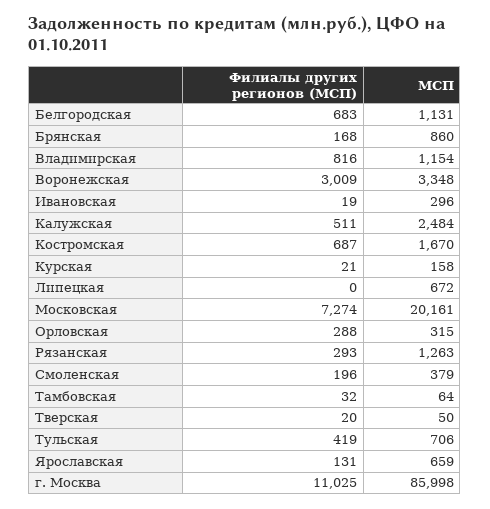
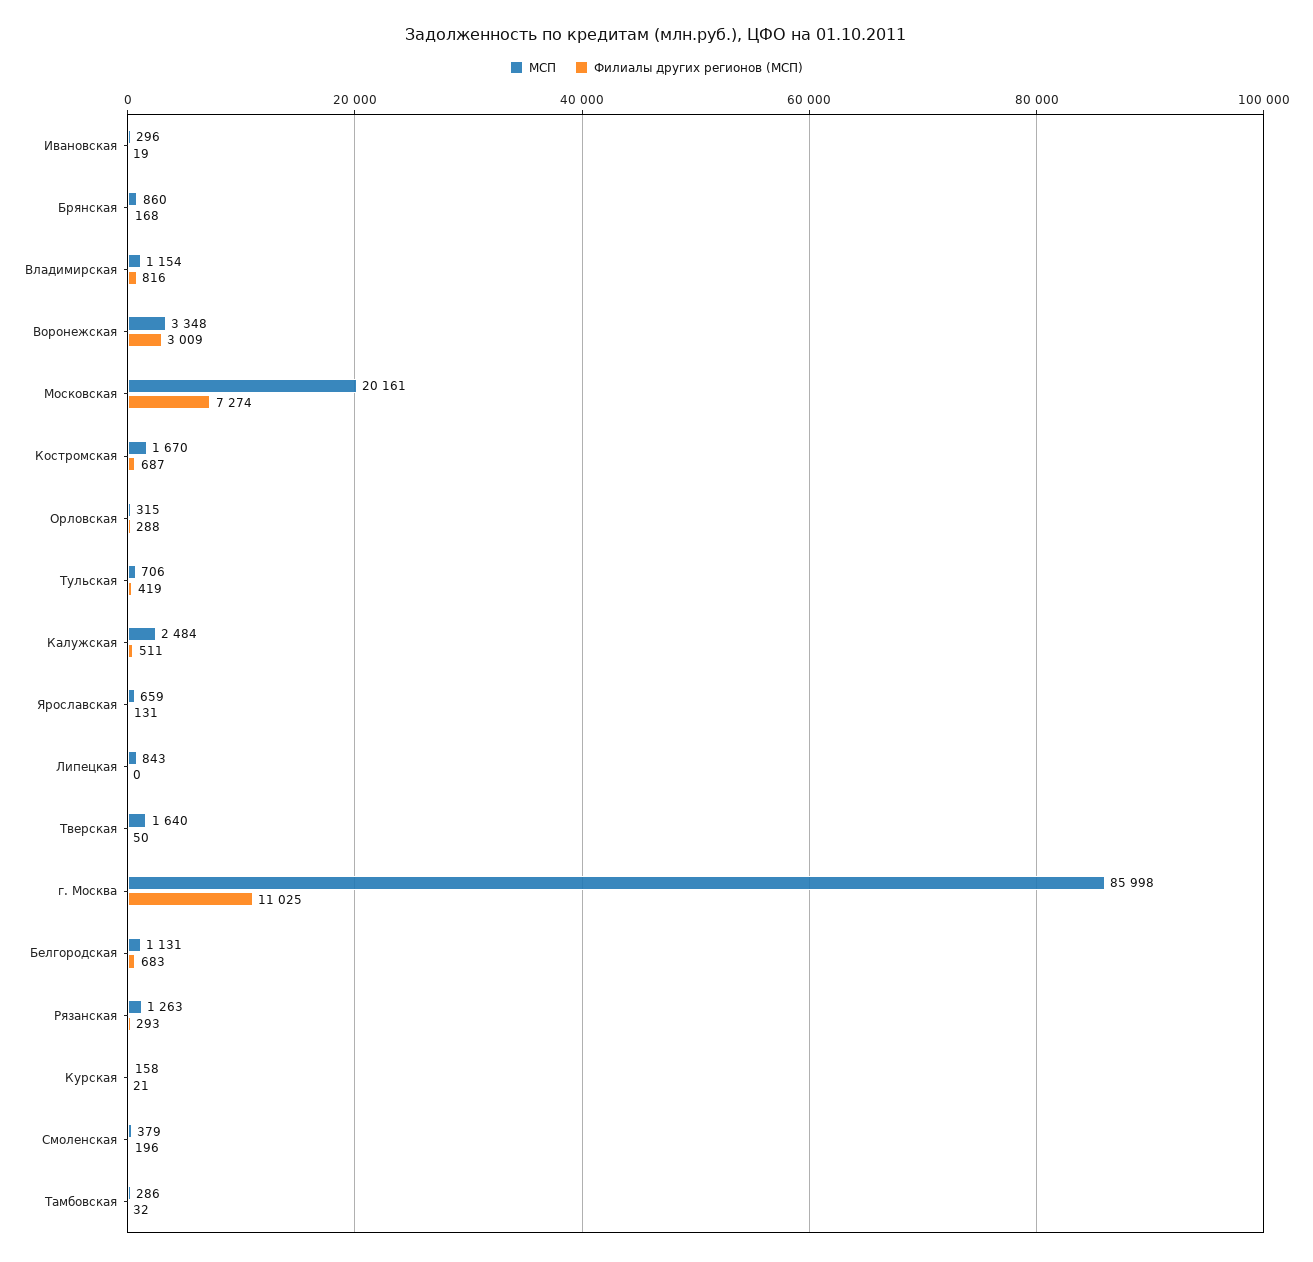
МСП, Липецкая: 672 -> 843
МСП, Тамбовская: 64 -> 286
Филиалы других регионов (МСП), Тверская: 20 -> 50
МСП, Тверская: 50 -> 1640

